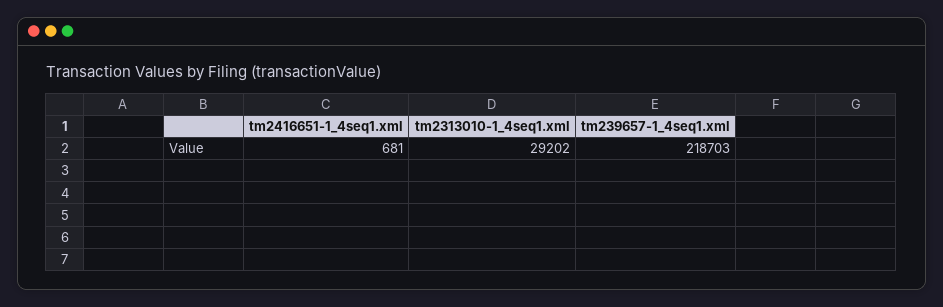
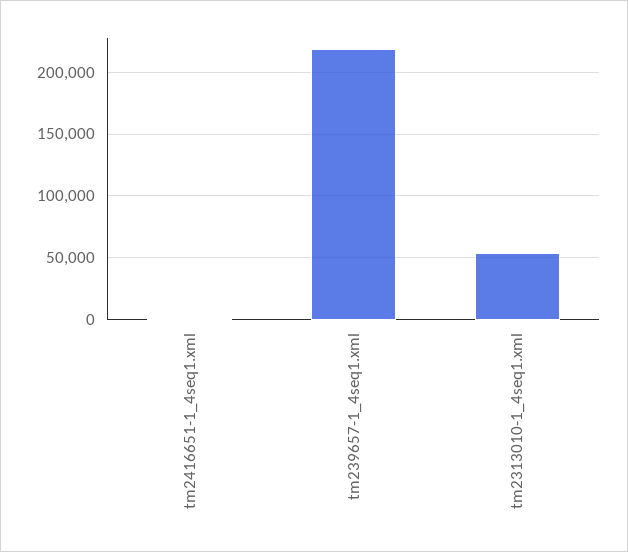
tm2313010-1_4seq1.xml: 29202 -> 55000

